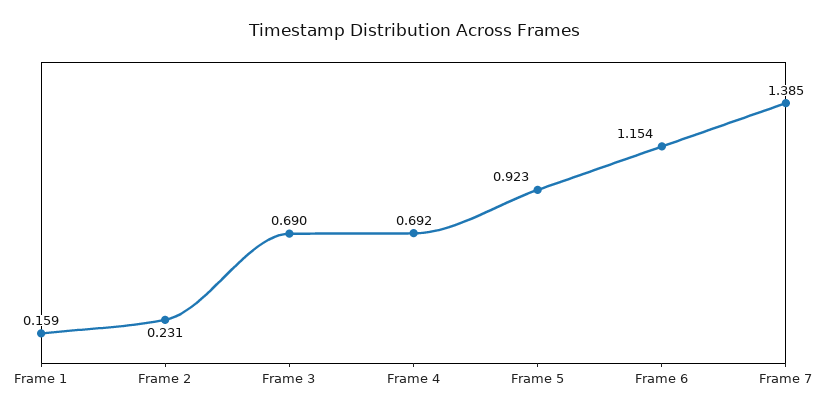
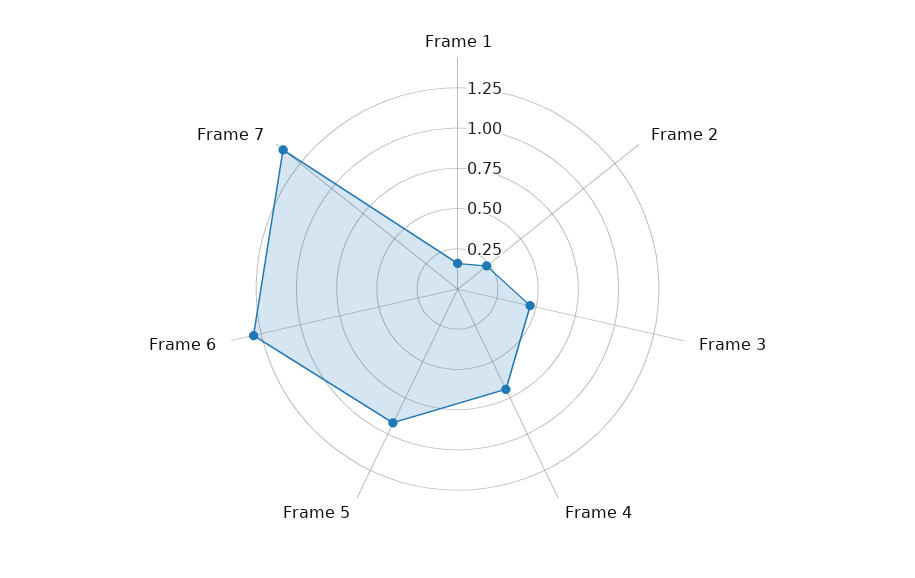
Frame 3: 0.69 -> 0.45
Frame 6: 1.154 -> 1.3

